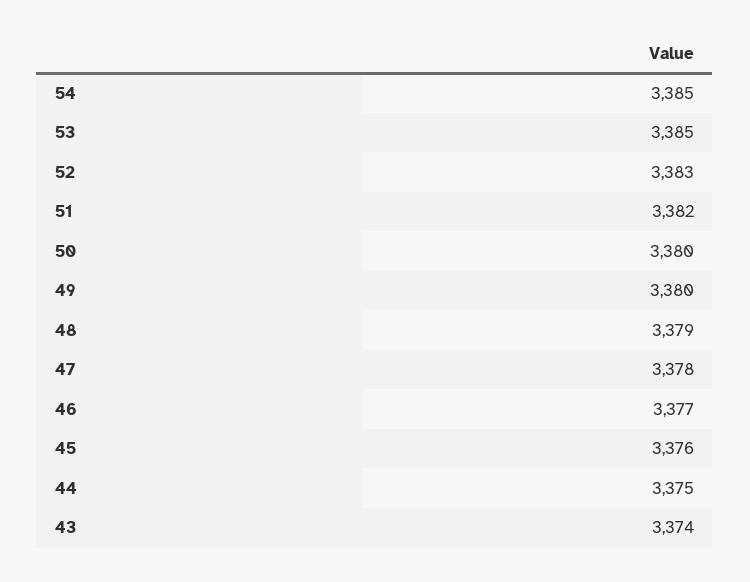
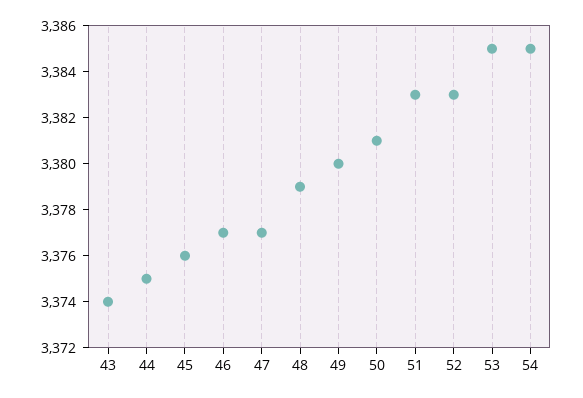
51: 3382 -> 3383
50: 3380 -> 3381
47: 3378 -> 3377

